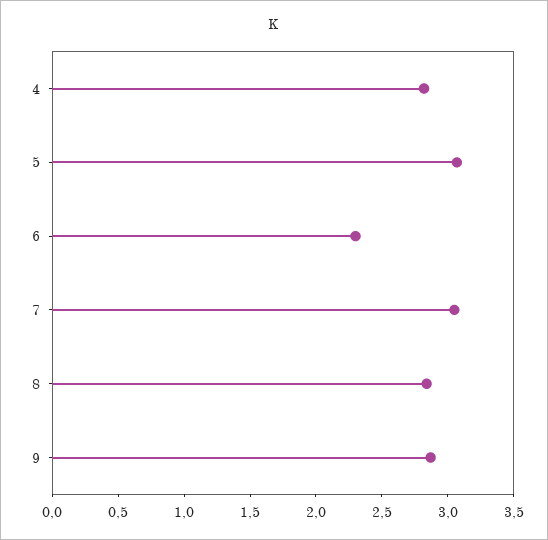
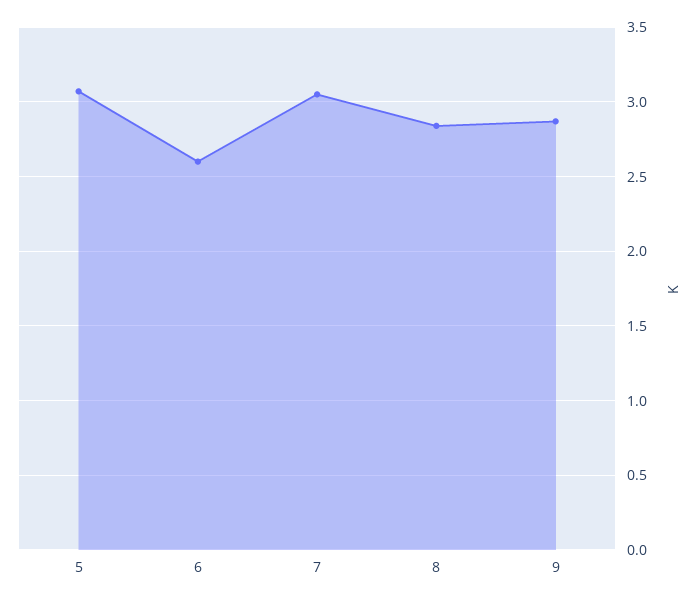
4: 2.8 -> none
6: 2.3 -> 2.6

